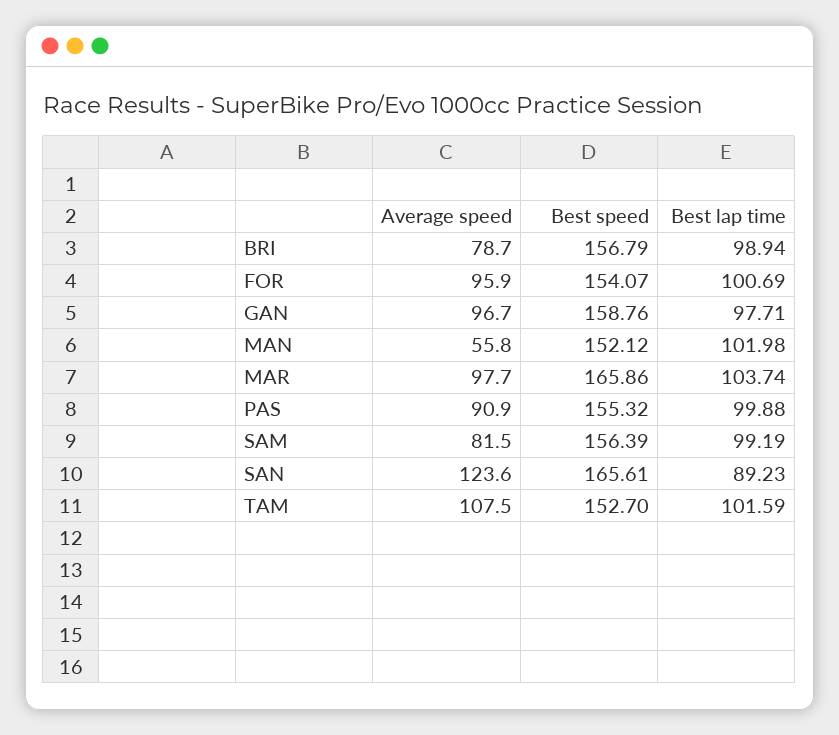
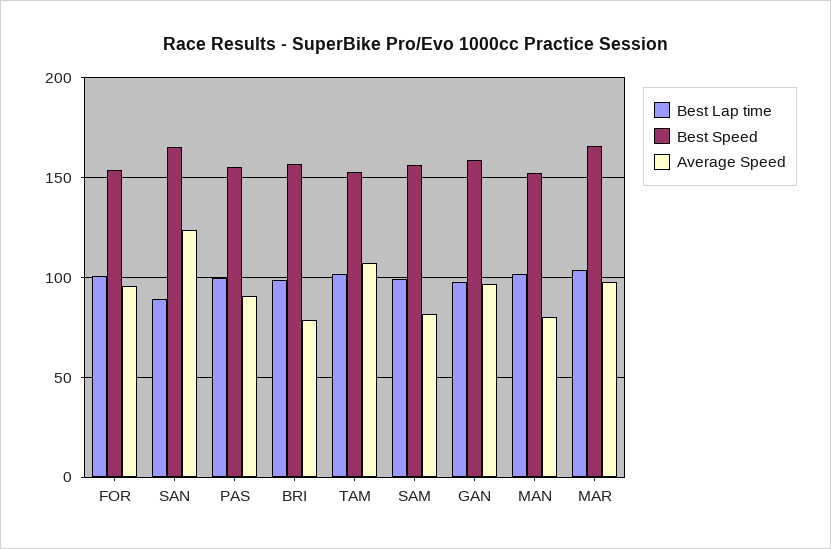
Average speed, MAN: 55.8 -> 80

